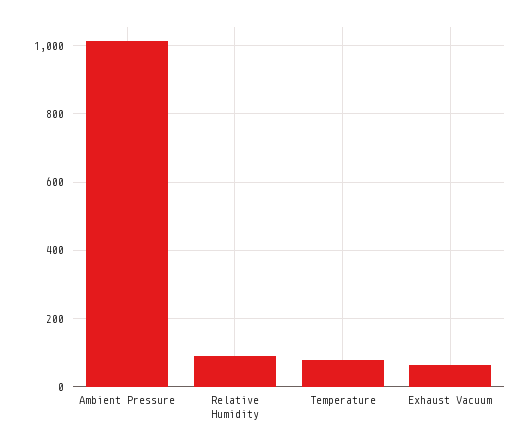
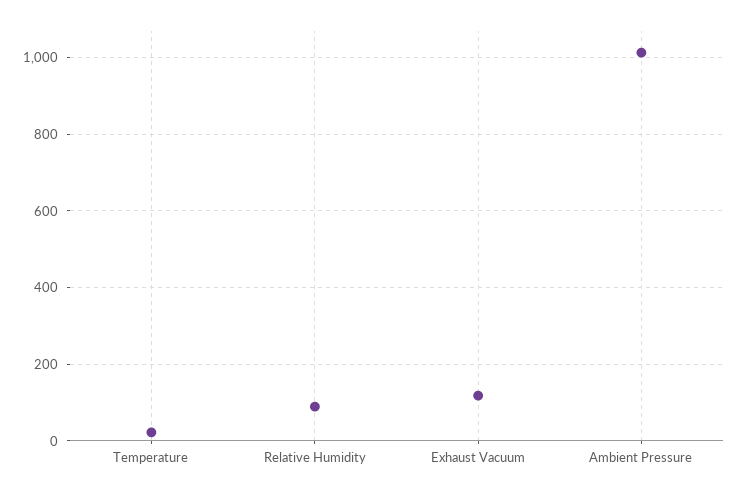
Temperature: 80 -> 20
Exhaust Vacuum: 60 -> 120

